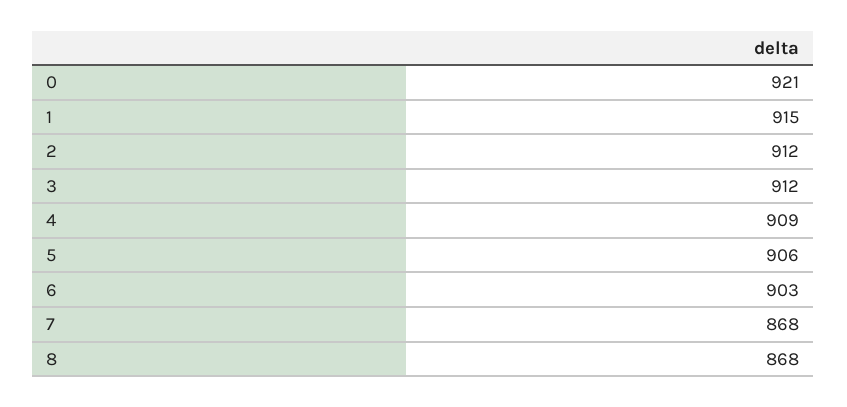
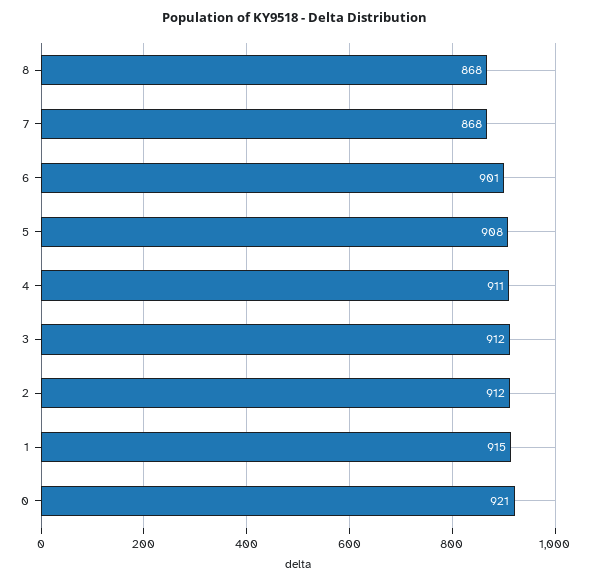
4: 909 -> 911
5: 906 -> 908
6: 903 -> 901

